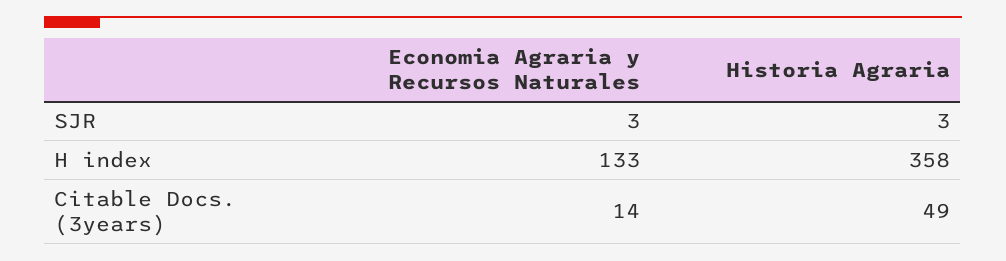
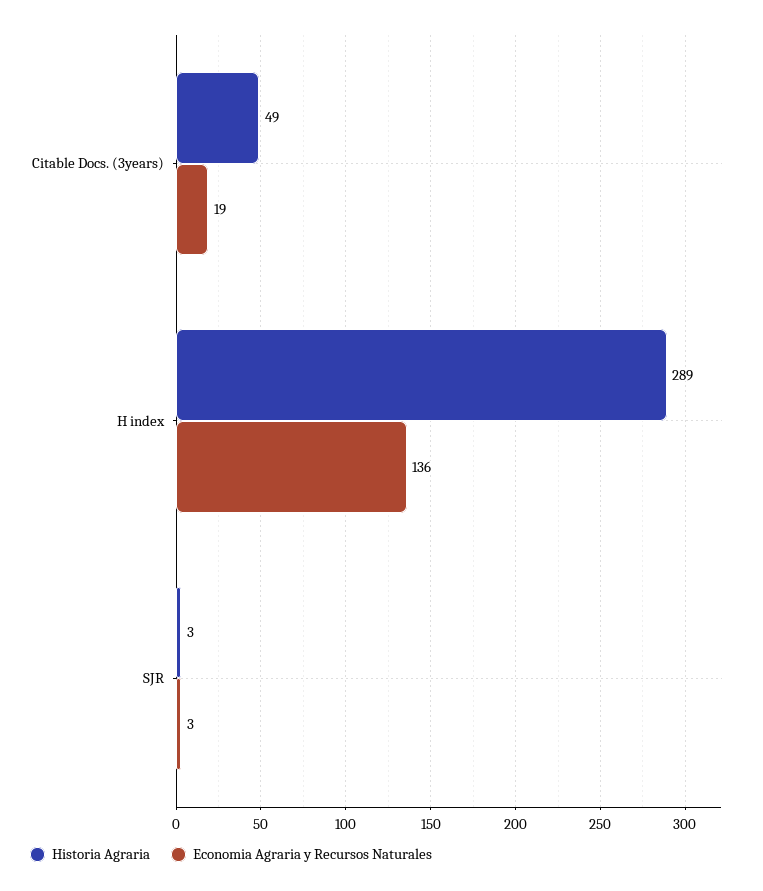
Economia Agraria y Recursos Naturales, H index: 133 -> 136
Historia Agraria, H index: 358 -> 289
Economia Agraria y Recursos Naturales, Citable Docs. (3years): 14 -> 19

